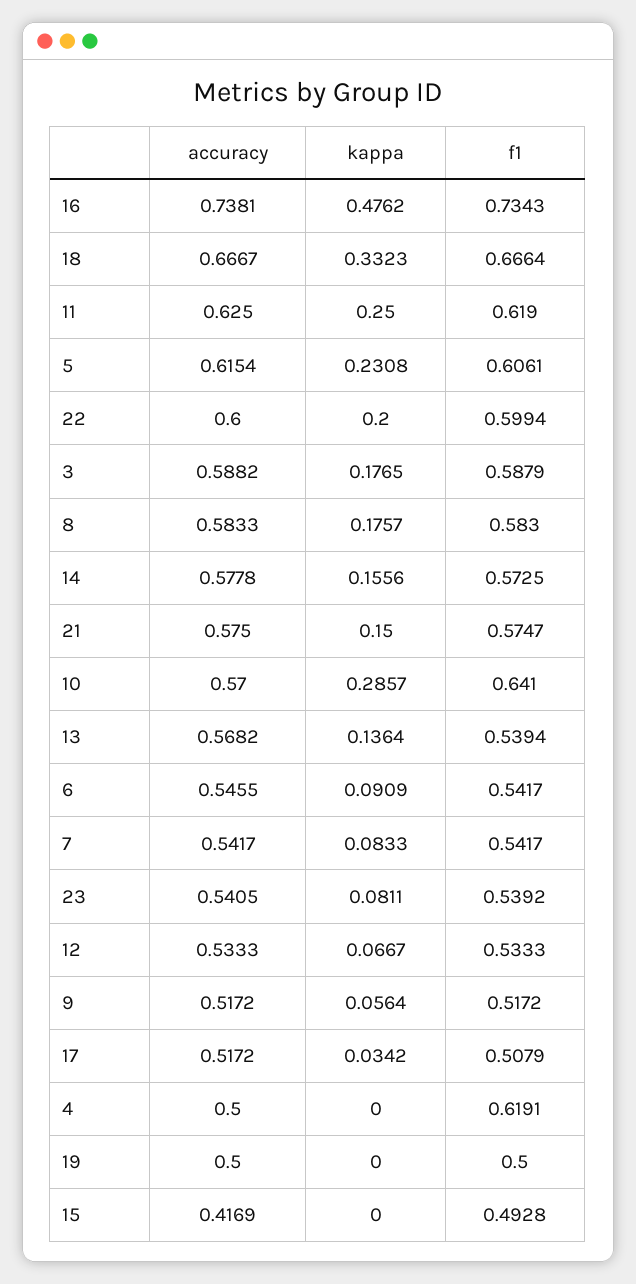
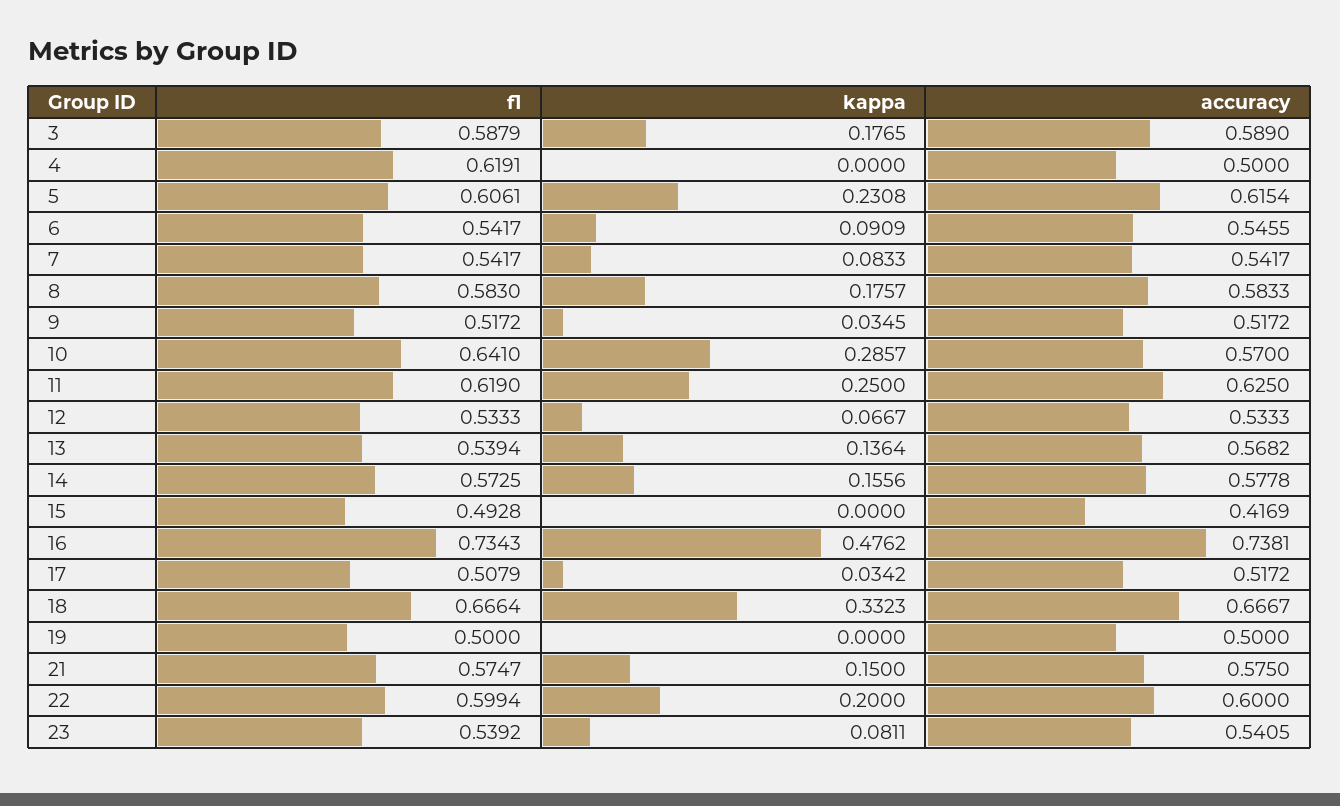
accuracy, 3: 0.5882 -> 0.589
kappa, 9: 0.0564 -> 0.0345

